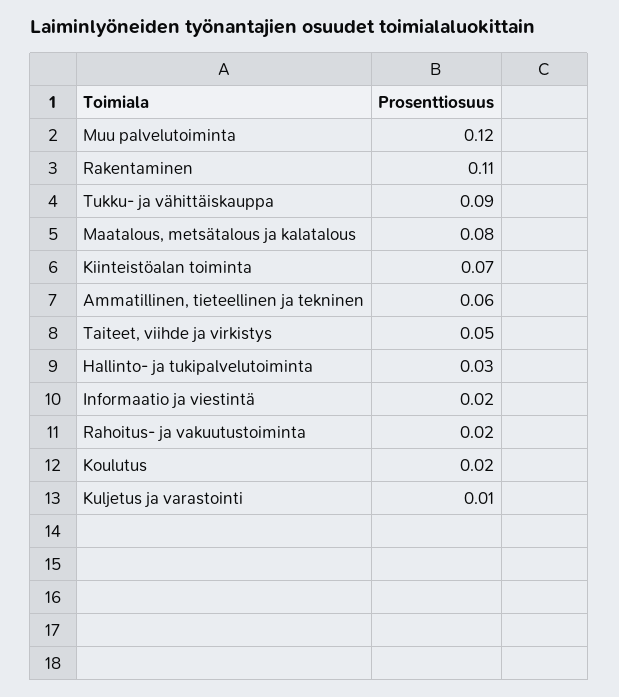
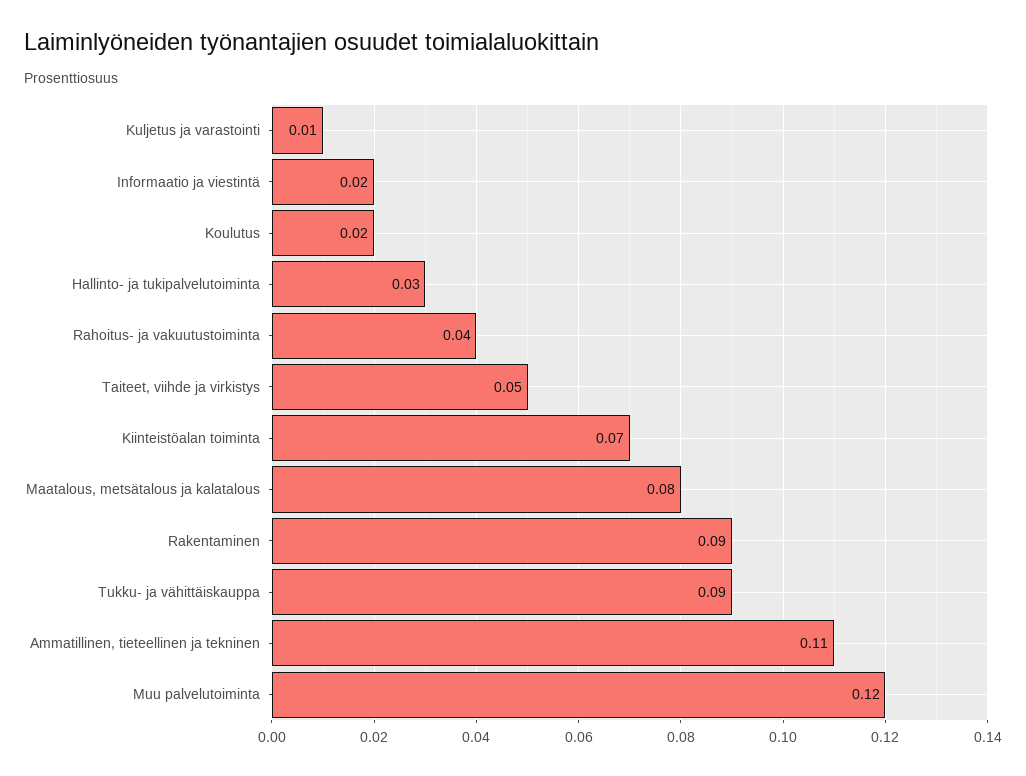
Rakentaminen: 0.11 -> 0.09
Ammatillinen, tieteellinen ja tekninen: 0.06 -> 0.11
Rahoitus- ja vakuutustoiminta: 0.02 -> 0.04

